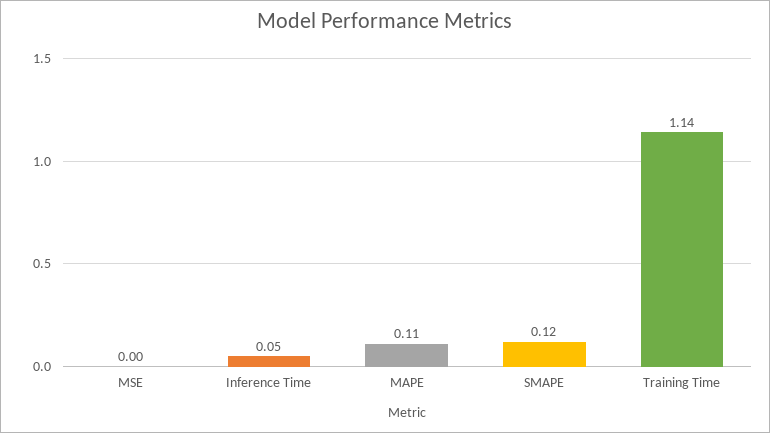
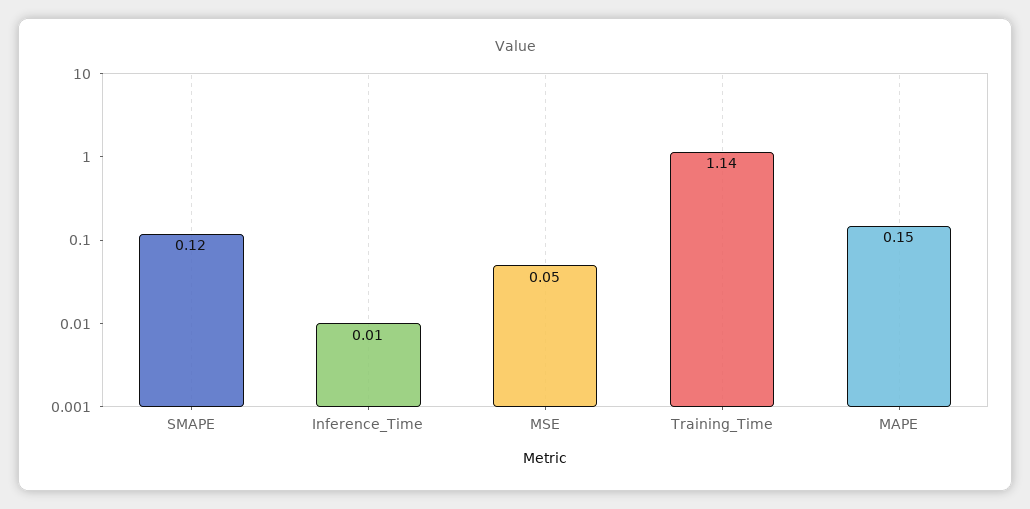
MSE: 0 -> 0.05
Inference Time: 0.05 -> 0.01
MAPE: 0.11 -> 0.15

